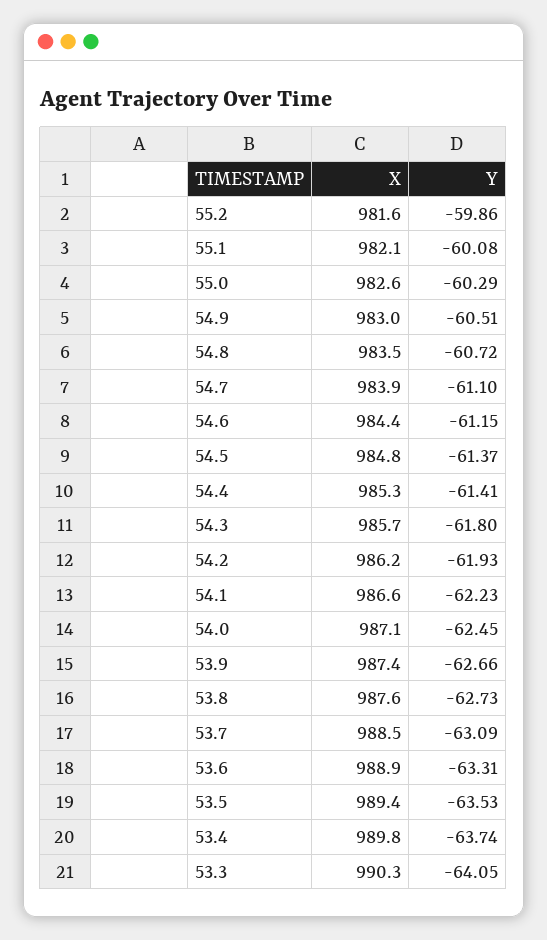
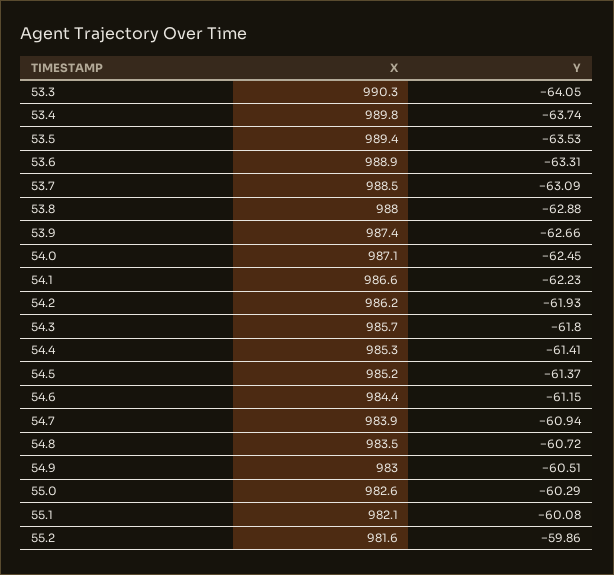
Y, 54.7: -61.1 -> -60.94
X, 54.5: 984.8 -> 985.2
X, 53.8: 987.6 -> 988
Y, 53.8: -62.73 -> -62.88

